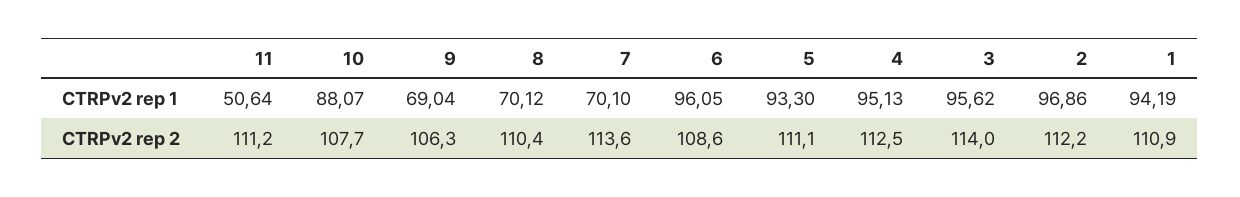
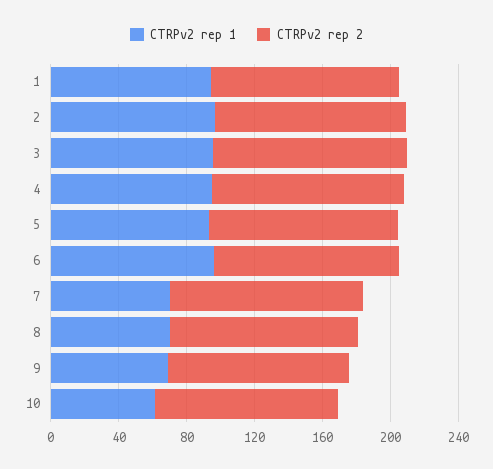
CTRPv2 rep 1, 11: 50.64 -> none
CTRPv2 rep 1, 10: 88.07 -> 60
CTRPv2 rep 2, 11: 111.2 -> none

